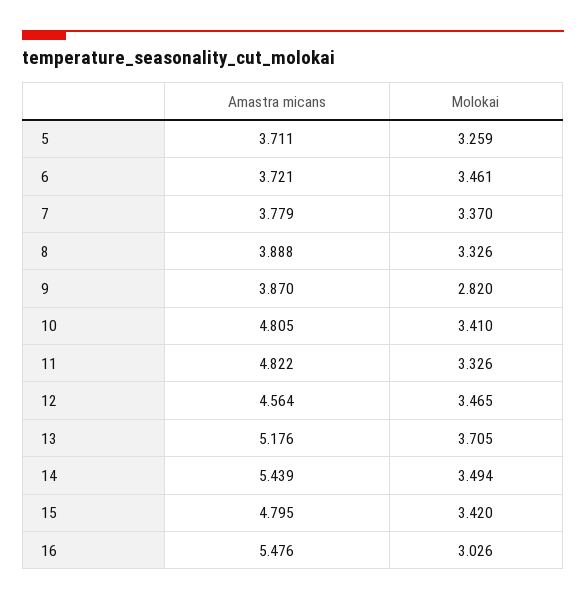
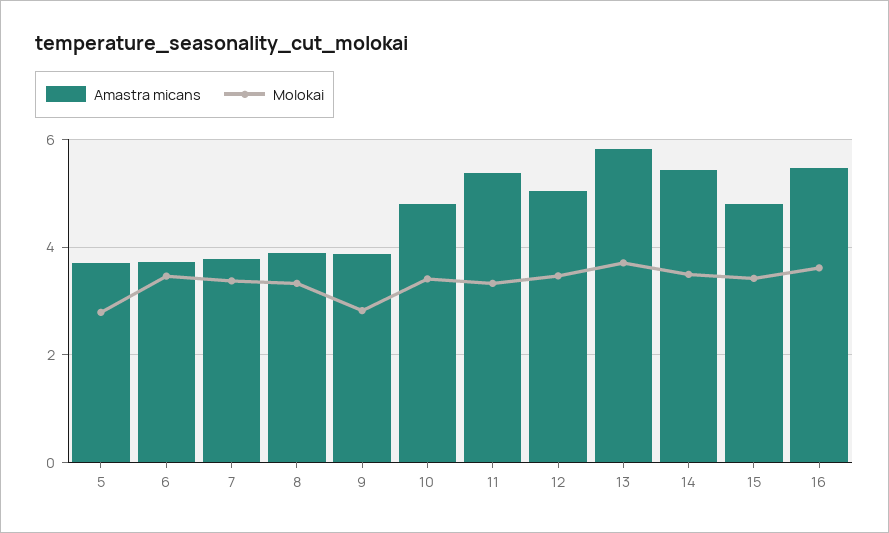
Molokai, 5: 3.259 -> 2.8
Amastra micans, 11: 4.822 -> 5.4
Amastra micans, 12: 4.564 -> 5
Amastra micans, 13: 5.176 -> 5.8
Molokai, 16: 3.026 -> 3.6

